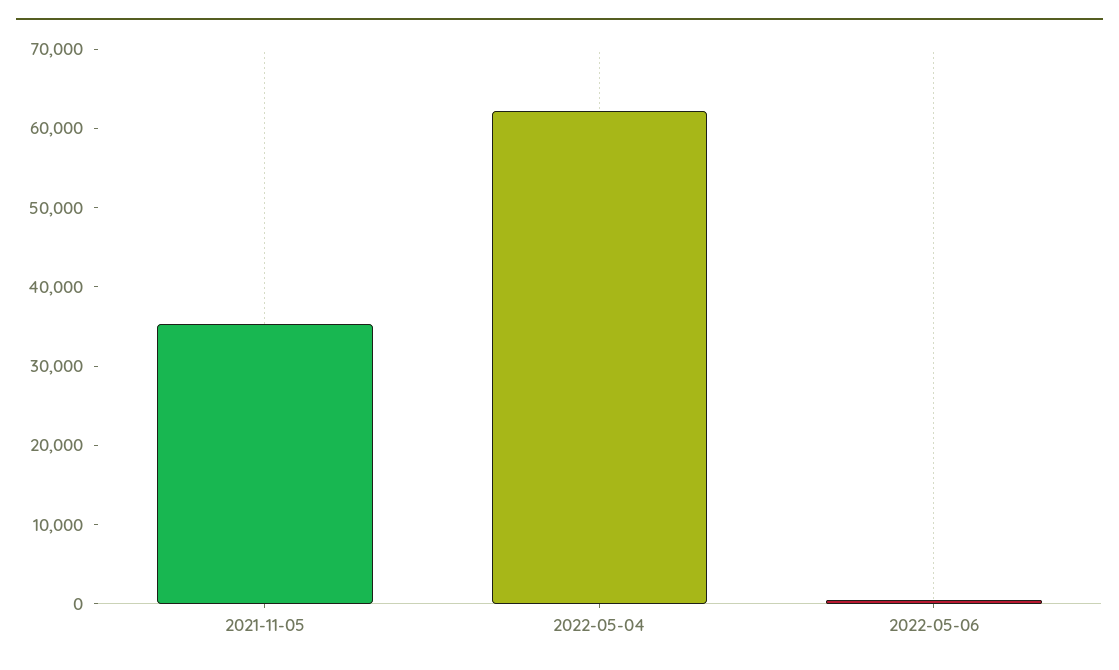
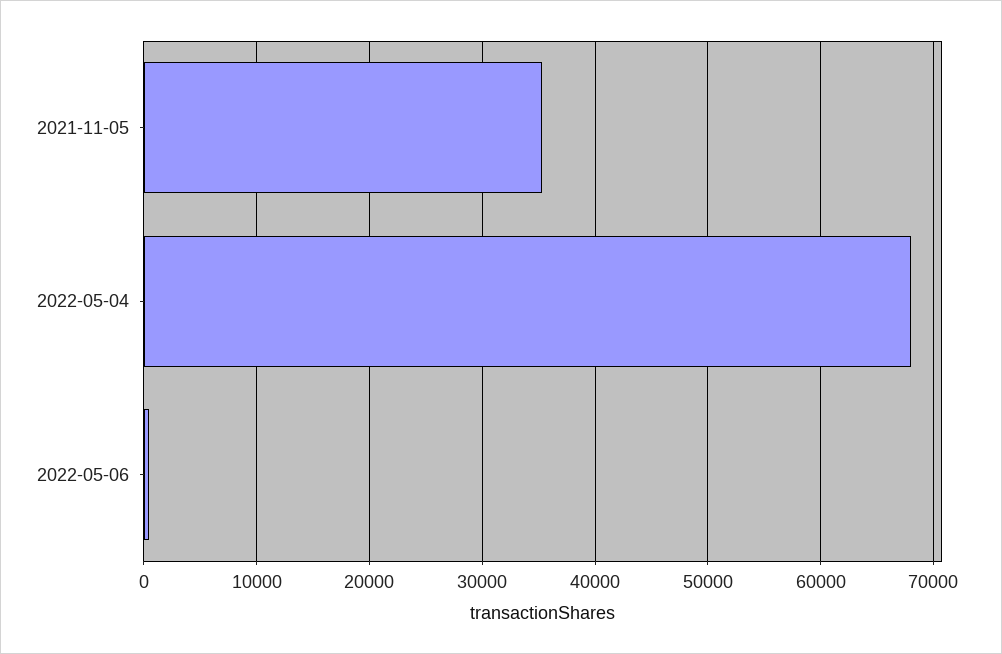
2022-05-04: 62000 -> 68000

